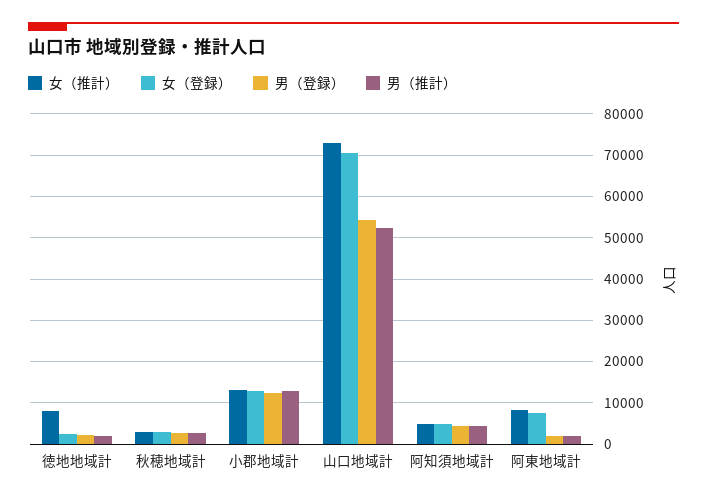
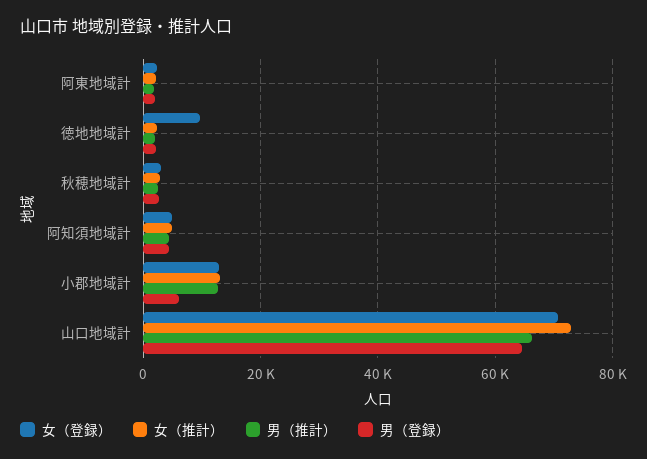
女（推計）, 徳地地域計: 8000 -> 2000
女（登録）, 徳地地域計: 2000 -> 10000
男（登録）, 小郡地域計: 12000 -> 6000
男（登録）, 山口地域計: 54000 -> 64000
男（推計）, 山口地域計: 52000 -> 66000
女（推計）, 阿東地域計: 8000 -> 2000
女（登録）, 阿東地域計: 8000 -> 2000

